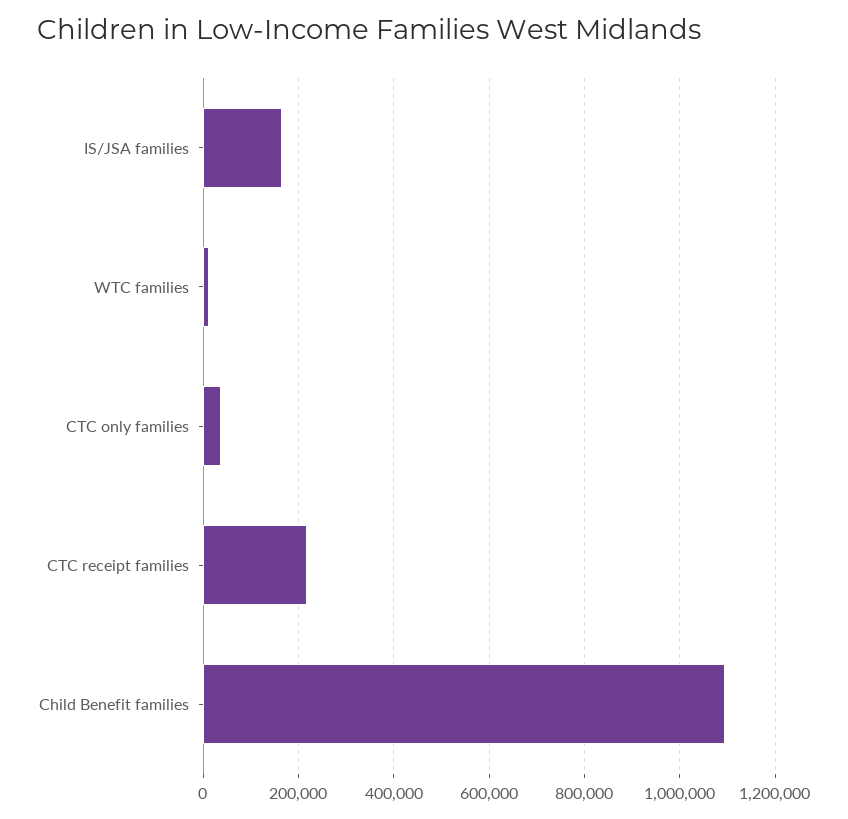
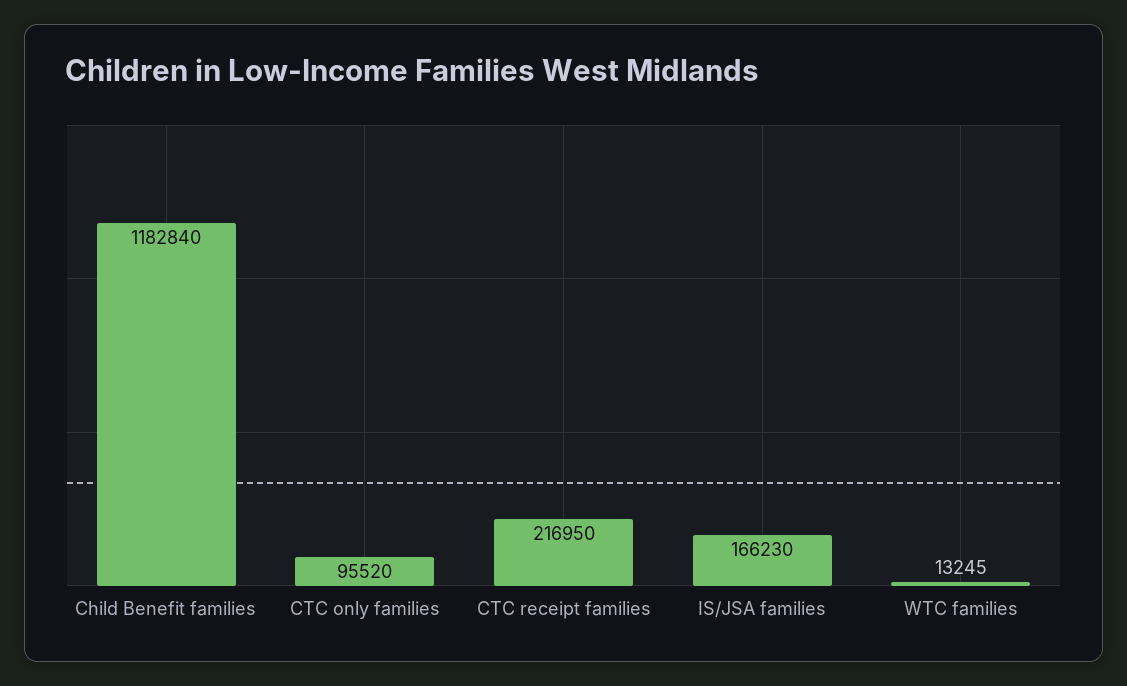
CTC only families: 40000 -> 95520
Child Benefit families: 1100000 -> 1182840

